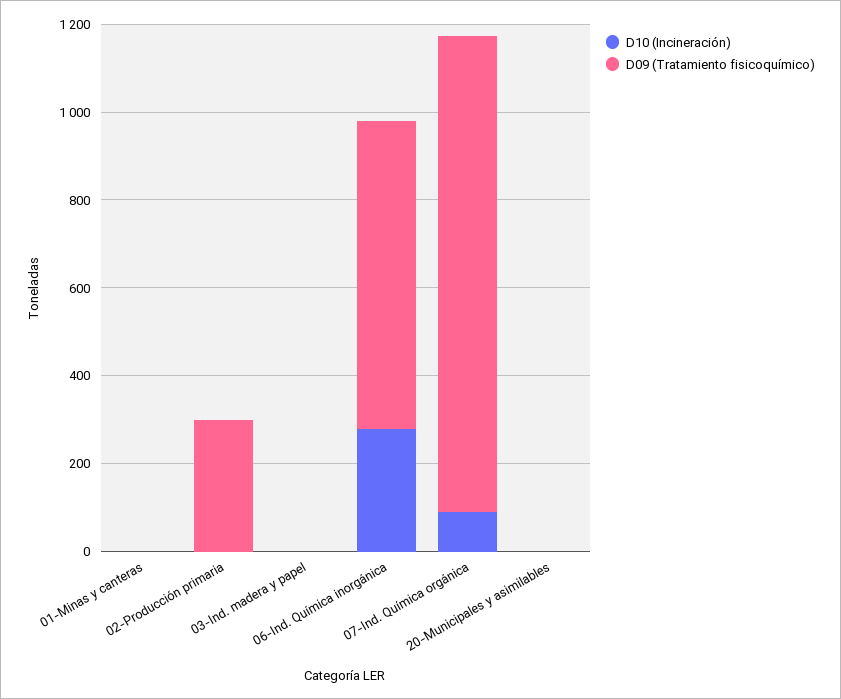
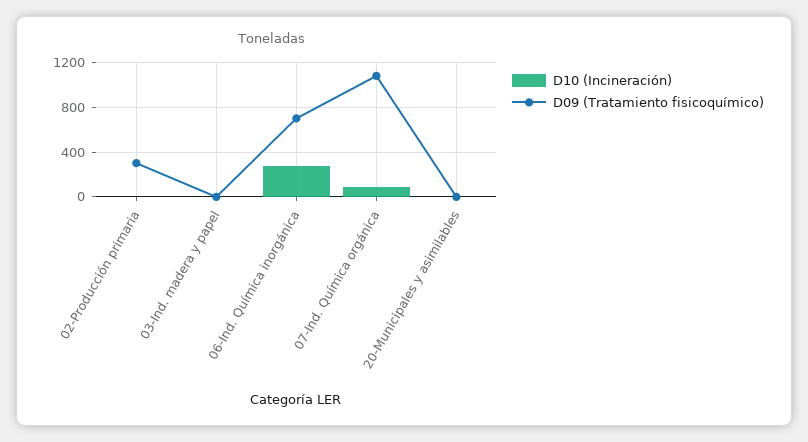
D10 (Incineración), 01-Minas y canteras: 0 -> none
D09 (Tratamiento fisicoquímico), 01-Minas y canteras: 0 -> none

